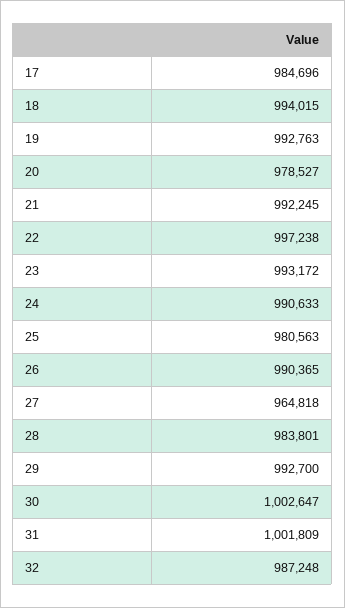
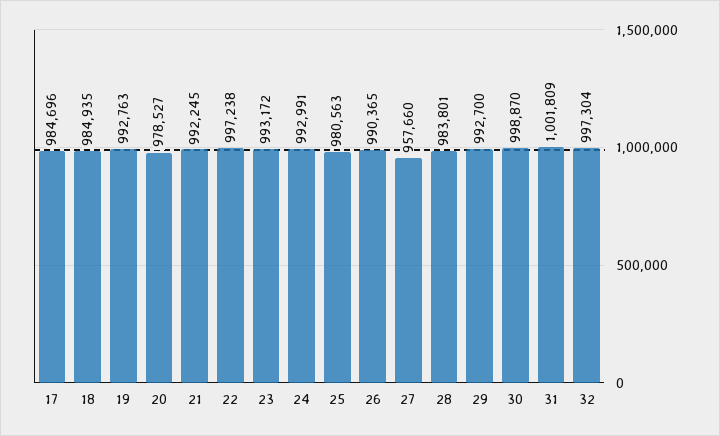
18: 994015 -> 984935
24: 990633 -> 992991
27: 964818 -> 957660
30: 1002647 -> 998870
32: 987248 -> 997304

